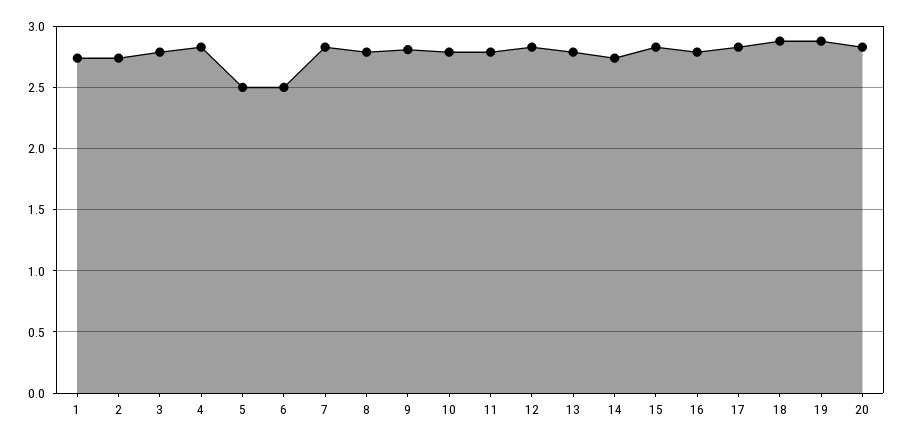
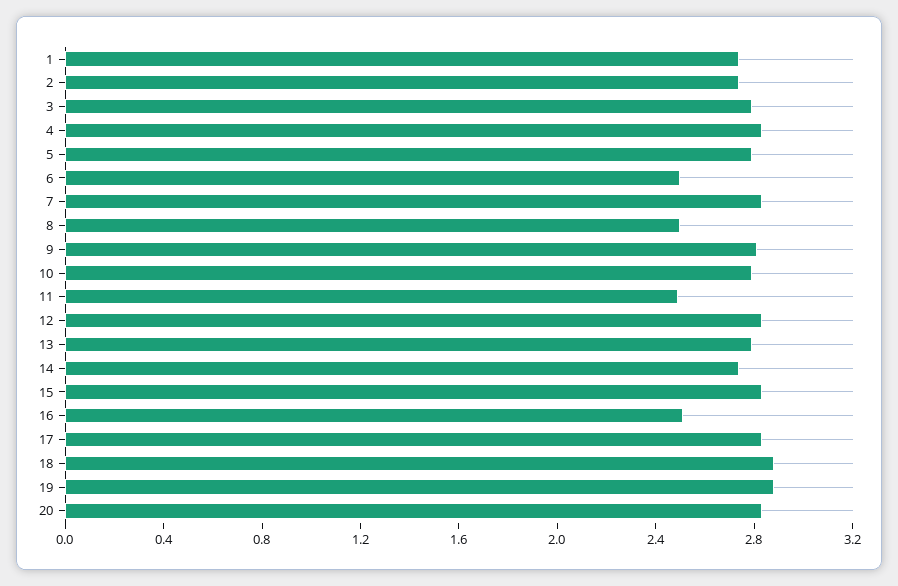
5: 2.5 -> 2.8
8: 2.8 -> 2.5
11: 2.8 -> 2.5
16: 2.8 -> 2.5

